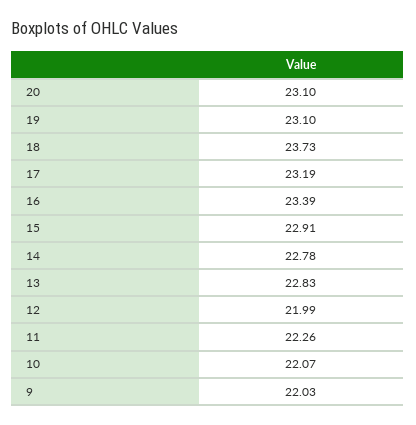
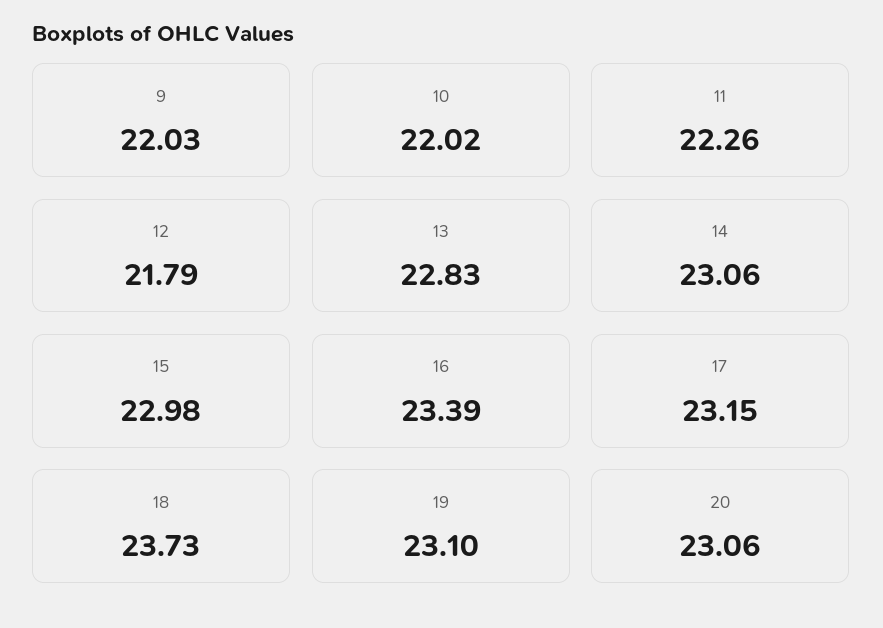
20: 23.1 -> 23.06
17: 23.19 -> 23.15
15: 22.91 -> 22.98
14: 22.78 -> 23.06
12: 21.99 -> 21.79
10: 22.07 -> 22.02

